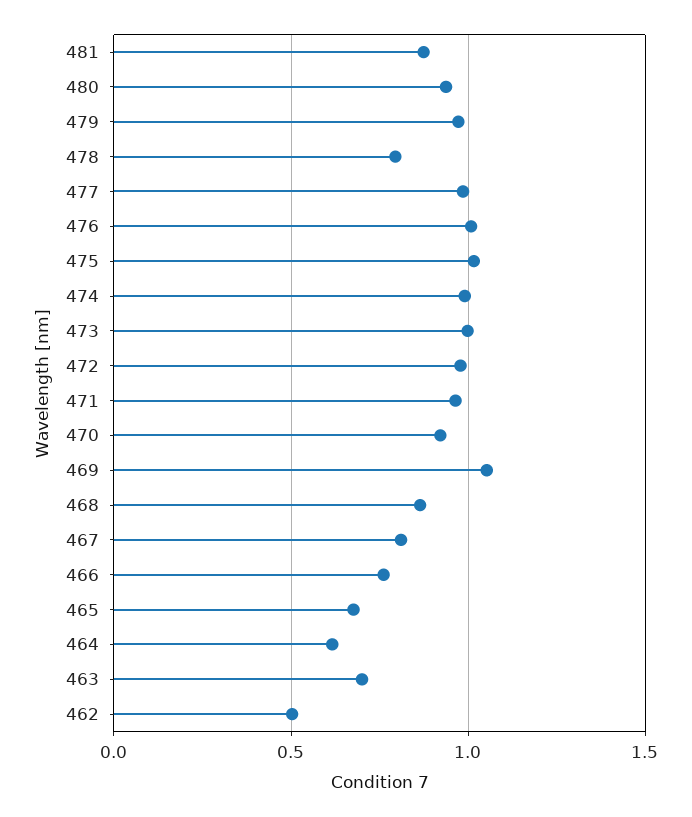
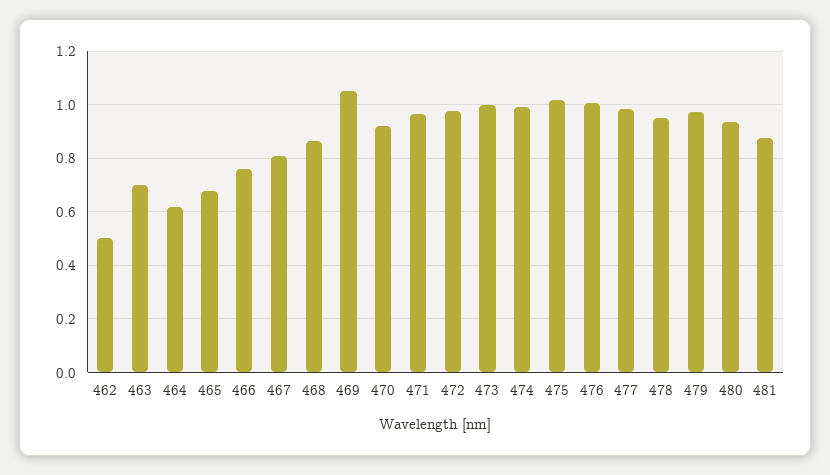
478: 0.8 -> 0.95

